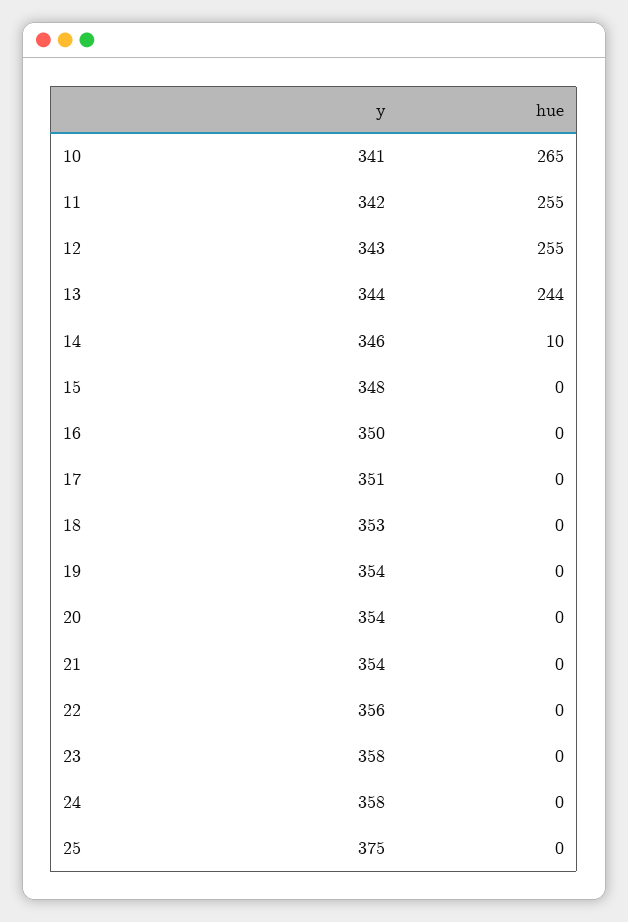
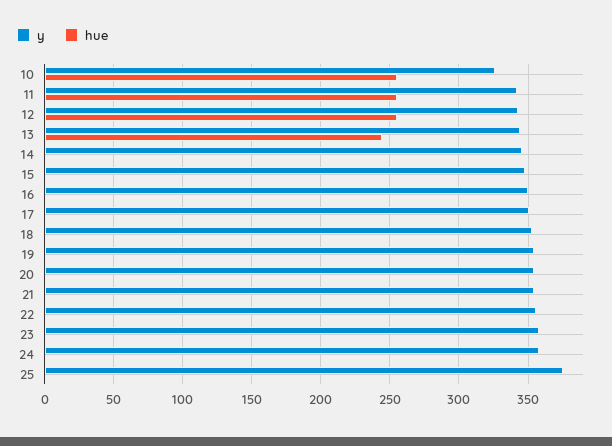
y, 10: 341 -> 325
hue, 10: 265 -> 255
hue, 14: 10 -> 0

